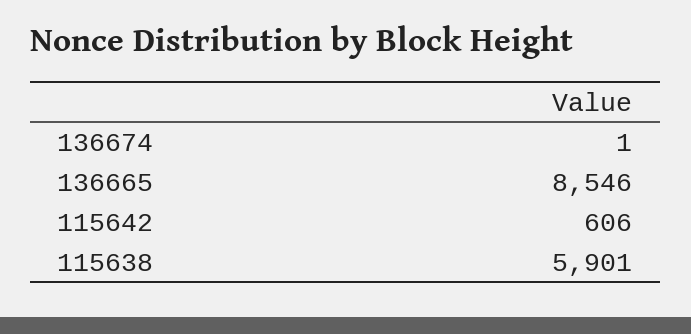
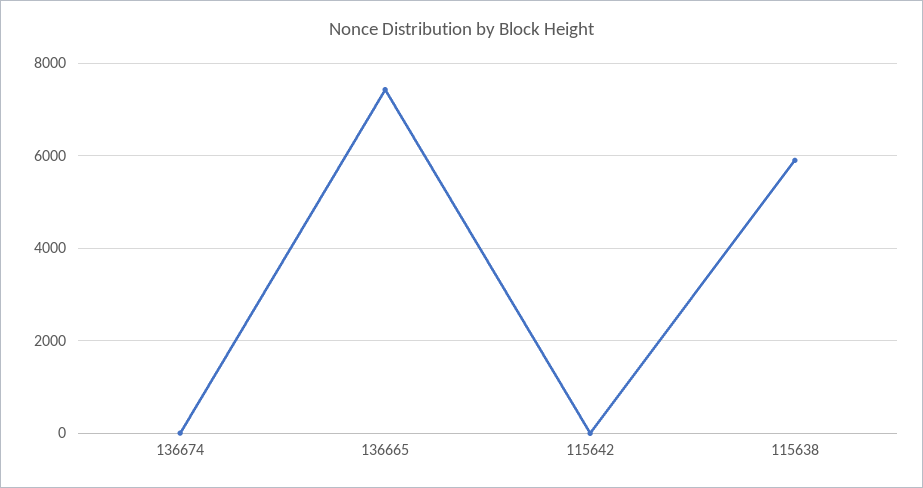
136665: 8546 -> 7400
115642: 606 -> 0

